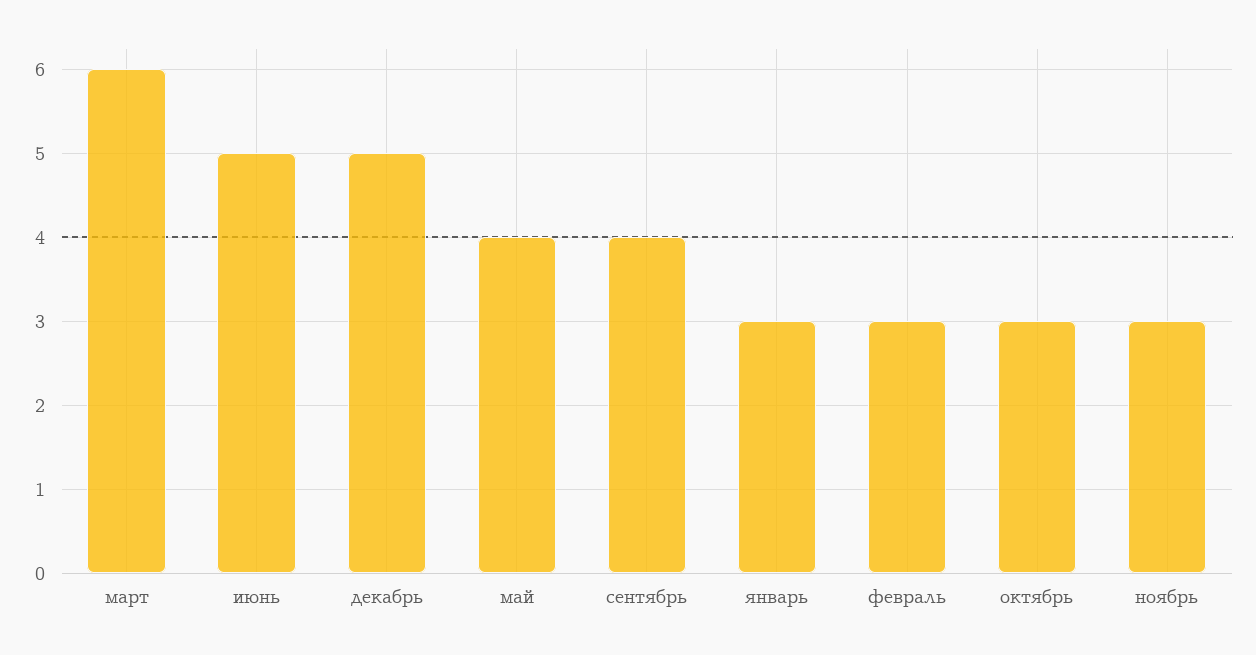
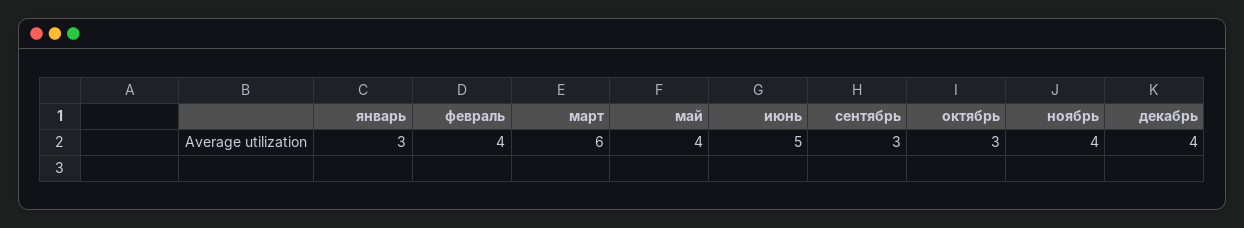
декабрь: 5 -> 4
сентябрь: 4 -> 3
февраль: 3 -> 4
ноябрь: 3 -> 4

